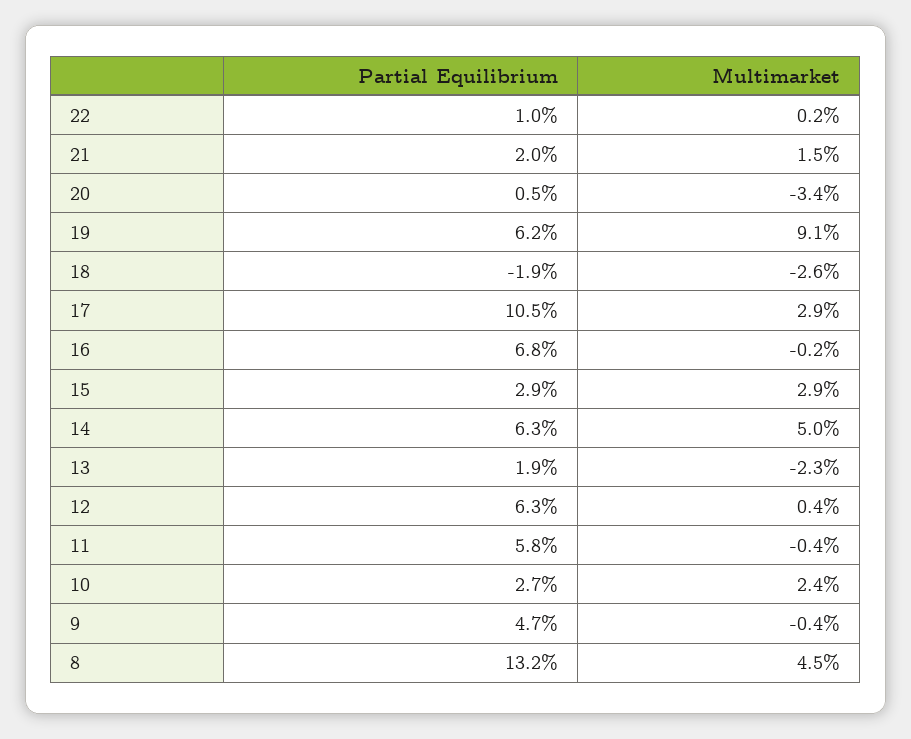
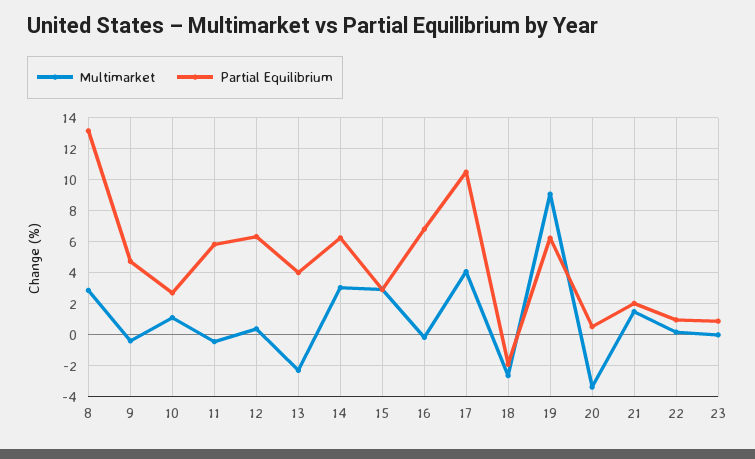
Multimarket, 17: 2.9 -> 4
Multimarket, 14: 5 -> 3
Partial Equilibrium, 13: 1.9 -> 4
Multimarket, 10: 2.4 -> 1
Multimarket, 8: 4.5 -> 3
Multimarket, 23: none -> 0
Partial Equilibrium, 23: none -> 1

